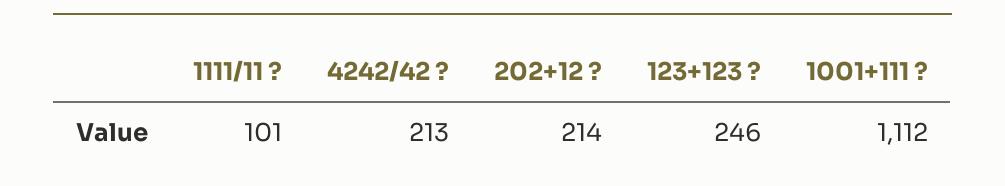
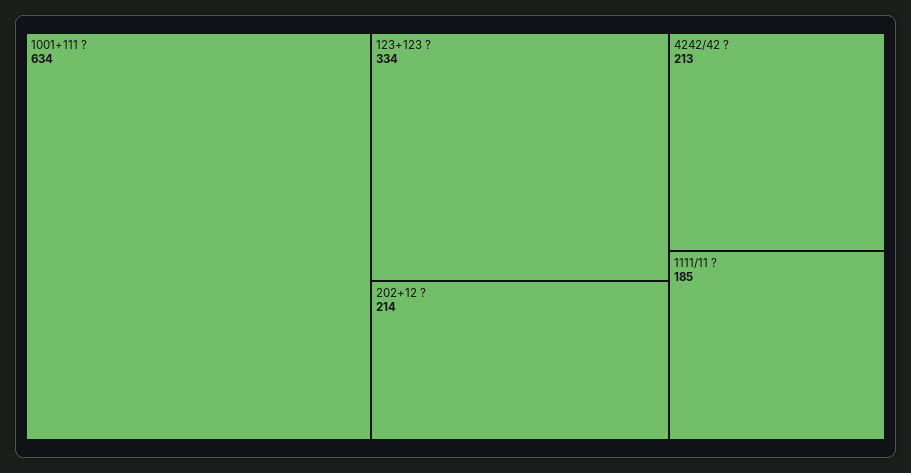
1111/11 ?: 101 -> 185
123+123 ?: 246 -> 334
1001+111 ?: 1112 -> 634

